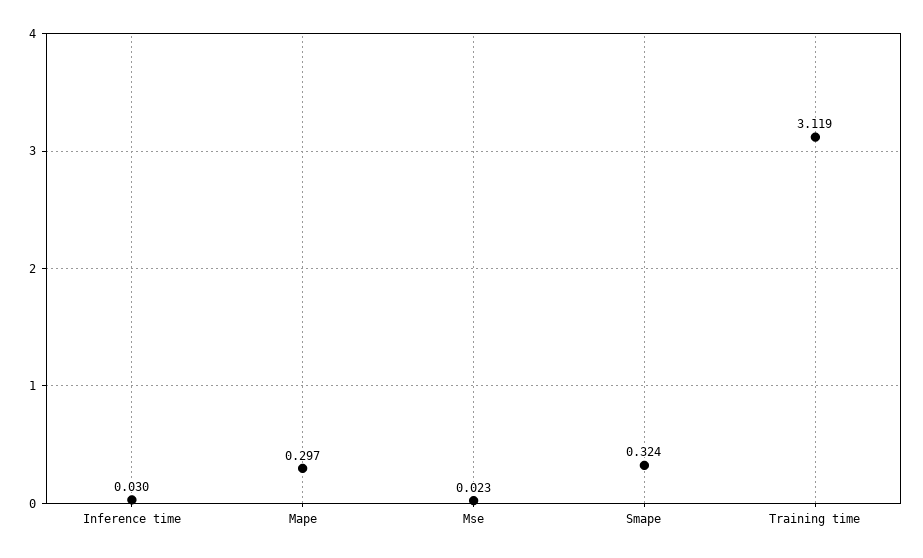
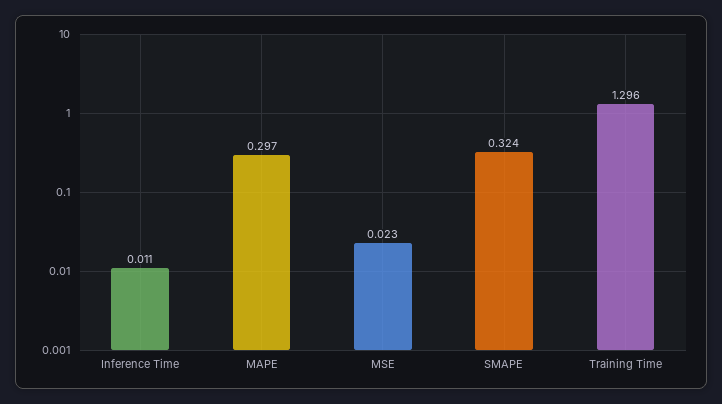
Inference time: 0.03 -> 0.011
Training time: 3.119 -> 1.296

